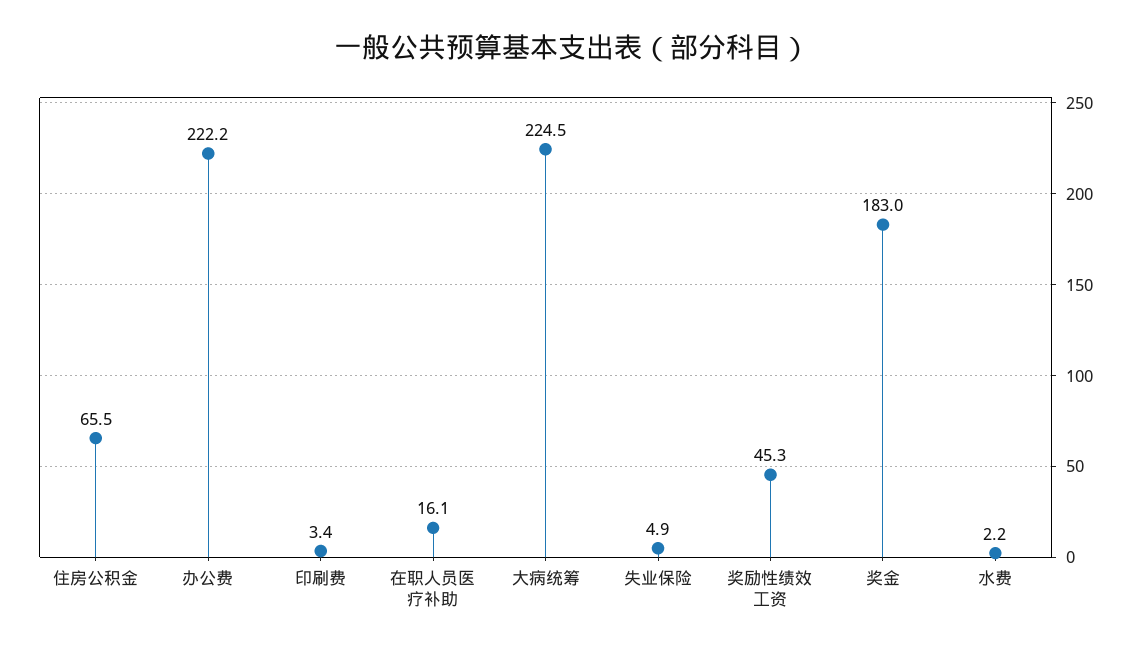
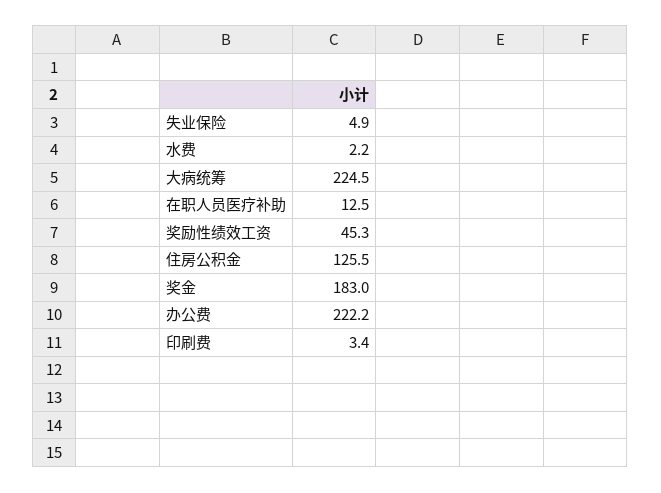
住房公积金: 65.5 -> 125.5
在职人员医疗补助: 16.1 -> 12.5

